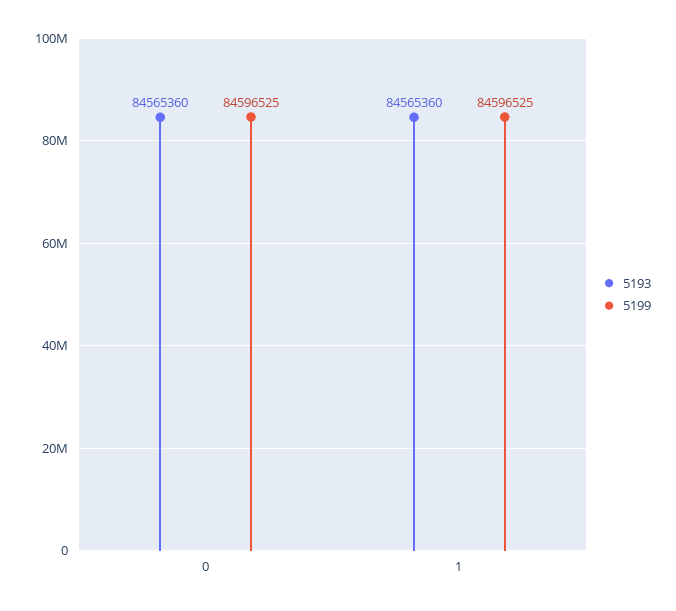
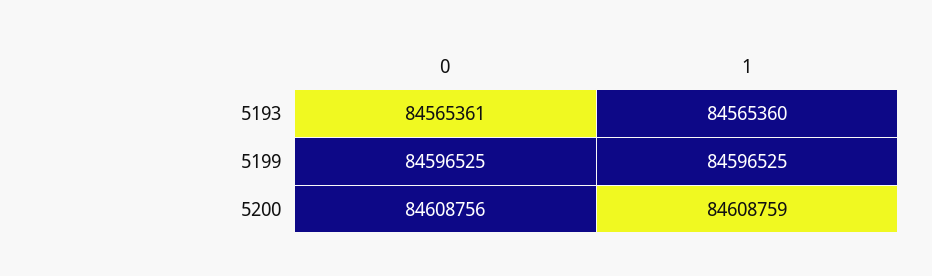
5193, 0: 84565360 -> 84565361
5200, 0: none -> 84608756
5200, 1: none -> 84608759

